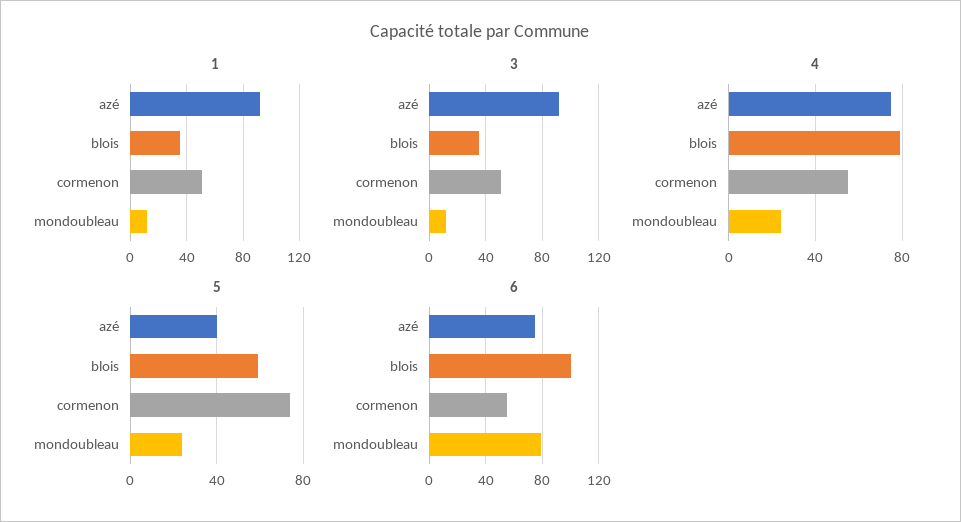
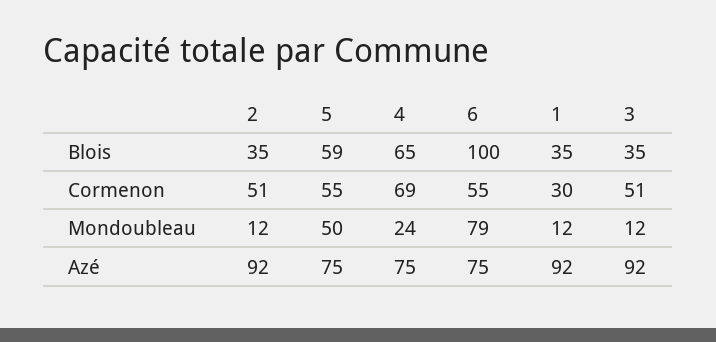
1, cormenon: 50 -> 30
4, blois: 80 -> 65
4, cormenon: 55 -> 69
5, azé: 40 -> 75
5, cormenon: 75 -> 55
5, mondoubleau: 25 -> 50
2, blois: none -> 35
2, cormenon: none -> 51
2, mondoubleau: none -> 12
2, azé: none -> 92

